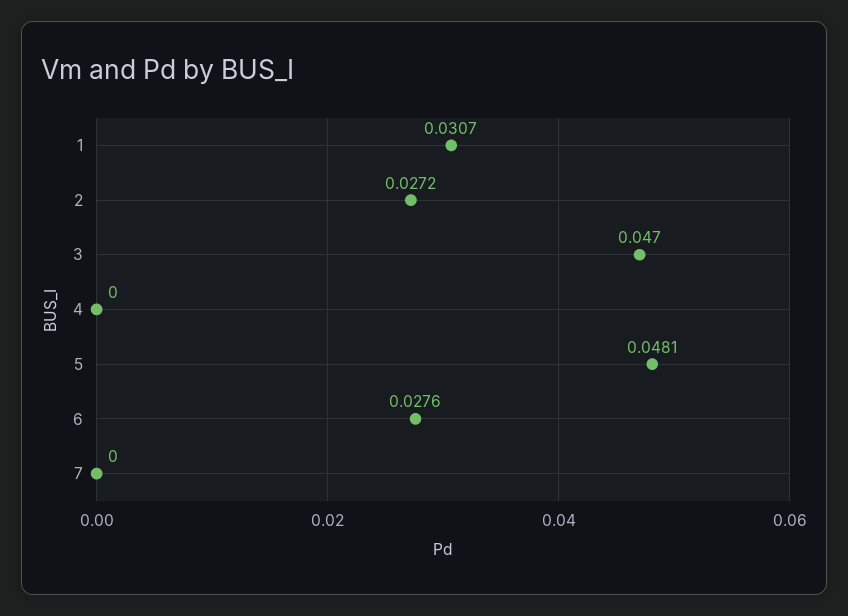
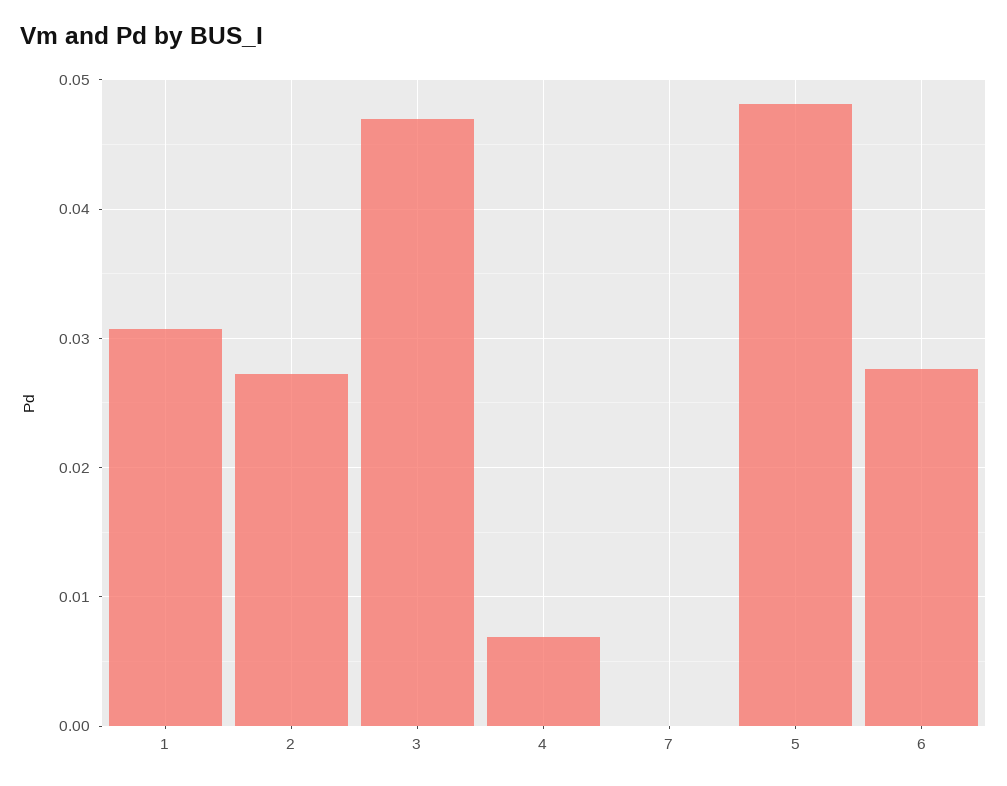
4: 0 -> 0.007

